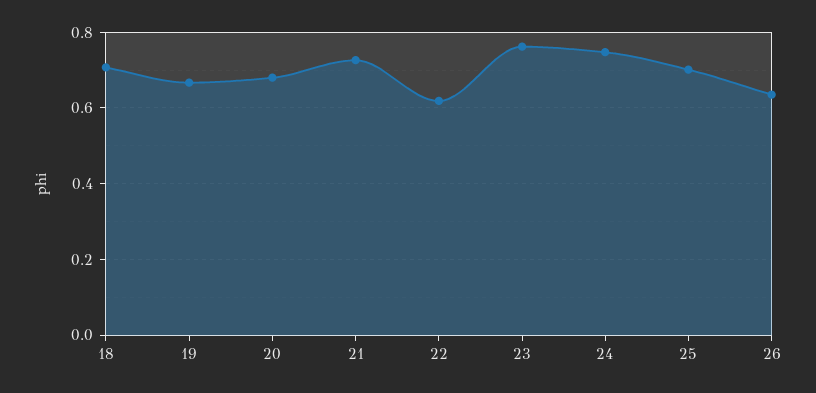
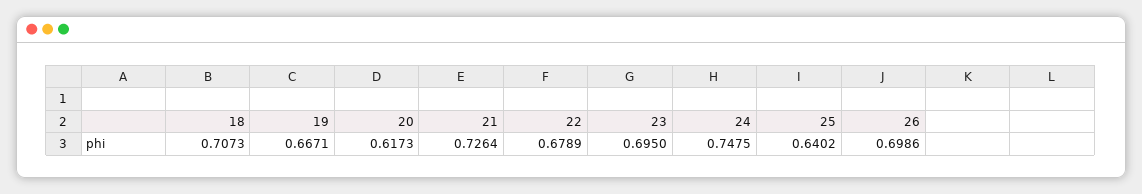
20: 0.68 -> 0.6173
22: 0.62 -> 0.6789
23: 0.76 -> 0.695
25: 0.7 -> 0.6402
26: 0.64 -> 0.6986

